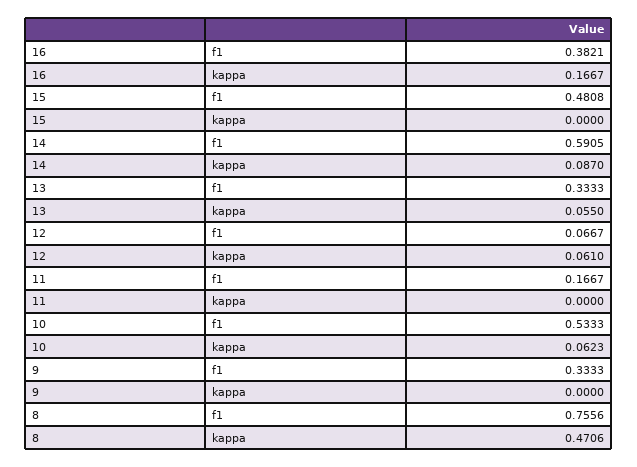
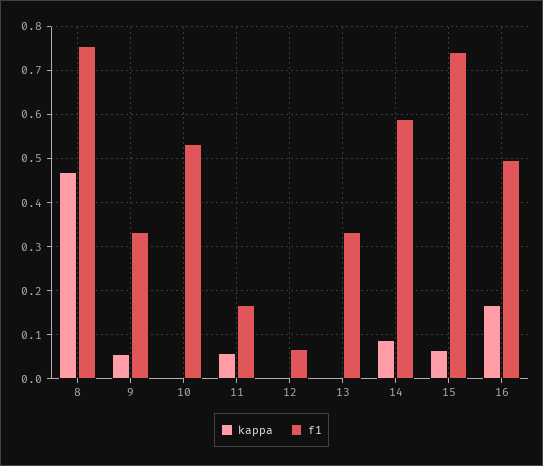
f1, 16: 0.3821 -> 0.5
f1, 15: 0.4808 -> 0.74
kappa, 15: 0 -> 0.06
kappa, 13: 0.055 -> 0
kappa, 12: 0.061 -> 0
kappa, 11: 0 -> 0.06
kappa, 10: 0.0623 -> 0
kappa, 9: 0 -> 0.06

